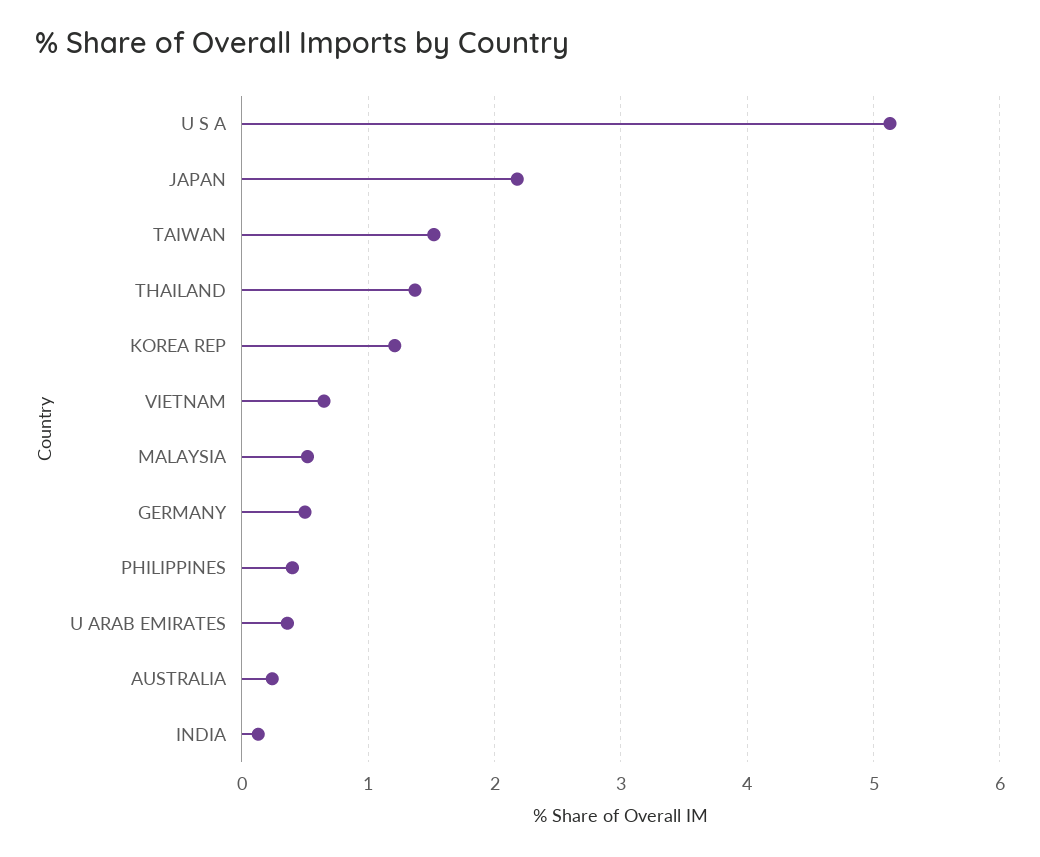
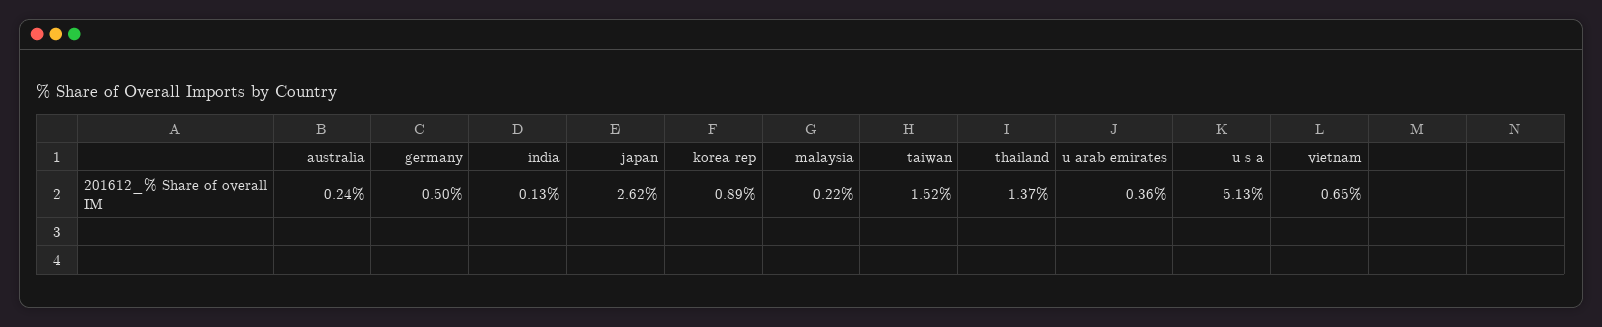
JAPAN: 2.2 -> 2.62
KOREA REP: 1.2 -> 0.89
MALAYSIA: 0.5 -> 0.22
PHILIPPINES: 0.4 -> none

